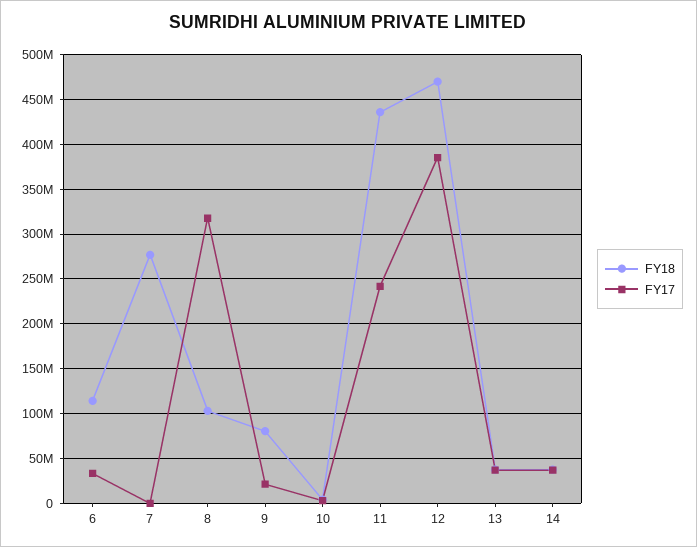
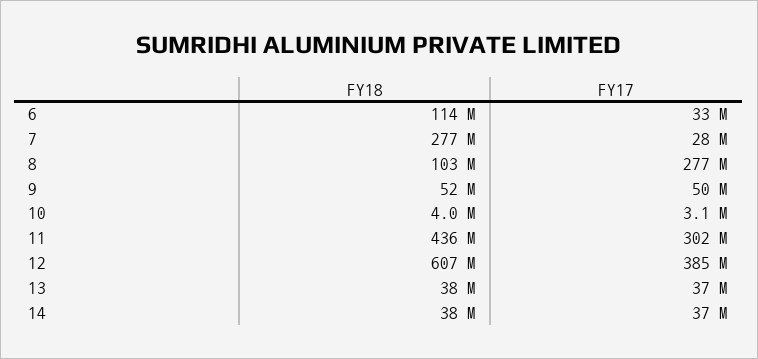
FY17, 7: 0 -> 28000000
FY17, 8: 320000000 -> 277000000
FY18, 9: 80000000 -> 52000000
FY17, 9: 20000000 -> 50000000
FY17, 11: 240000000 -> 302000000
FY18, 12: 470000000 -> 607000000

